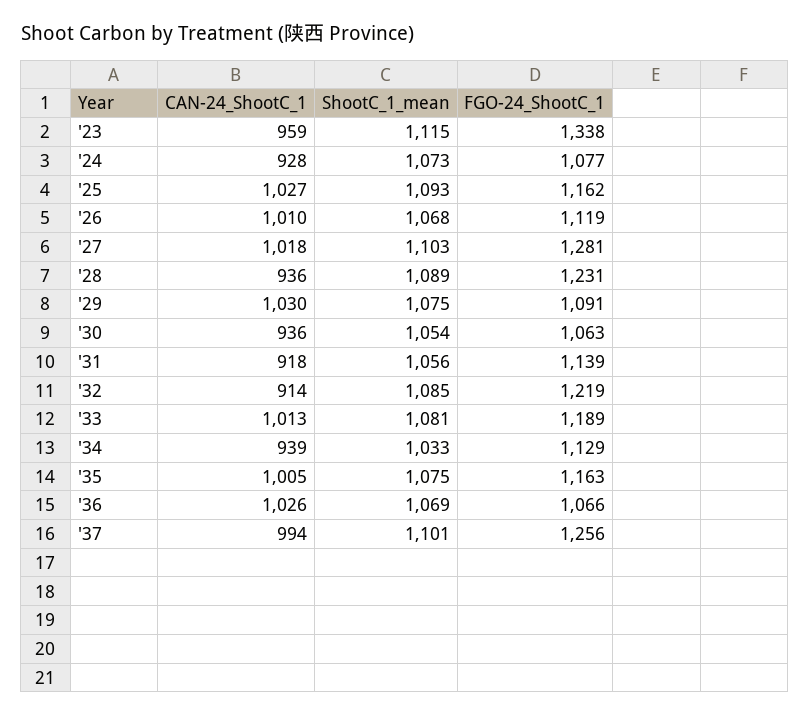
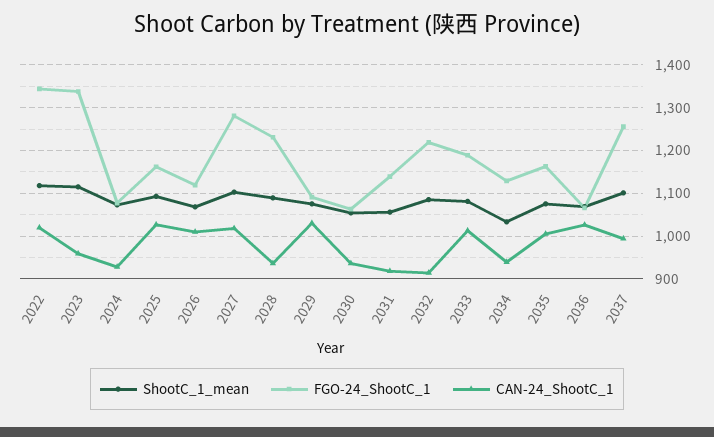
ShootC_1_mean, 2022: none -> 1120
FGO-24_ShootC_1, 2022: none -> 1340
CAN-24_ShootC_1, 2022: none -> 1020

